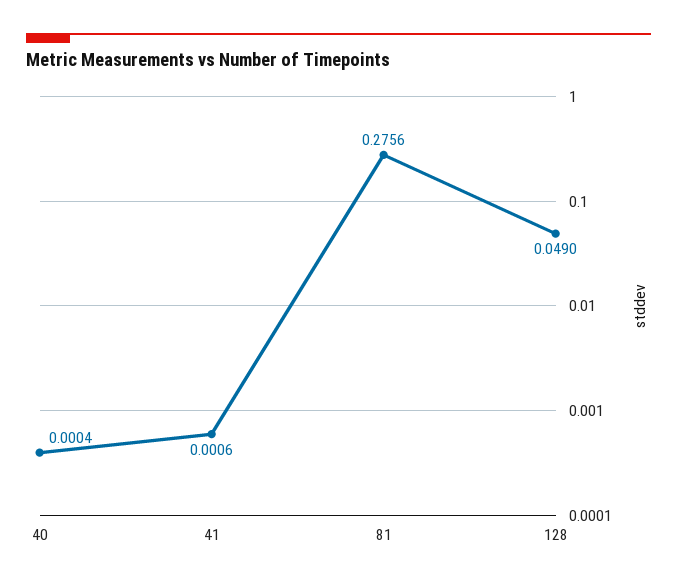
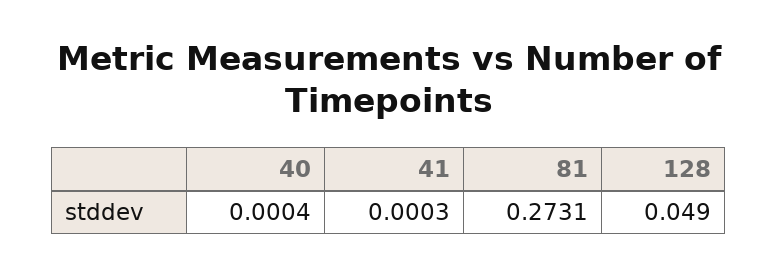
41: 0.0006 -> 0.0003
81: 0.2756 -> 0.2731

